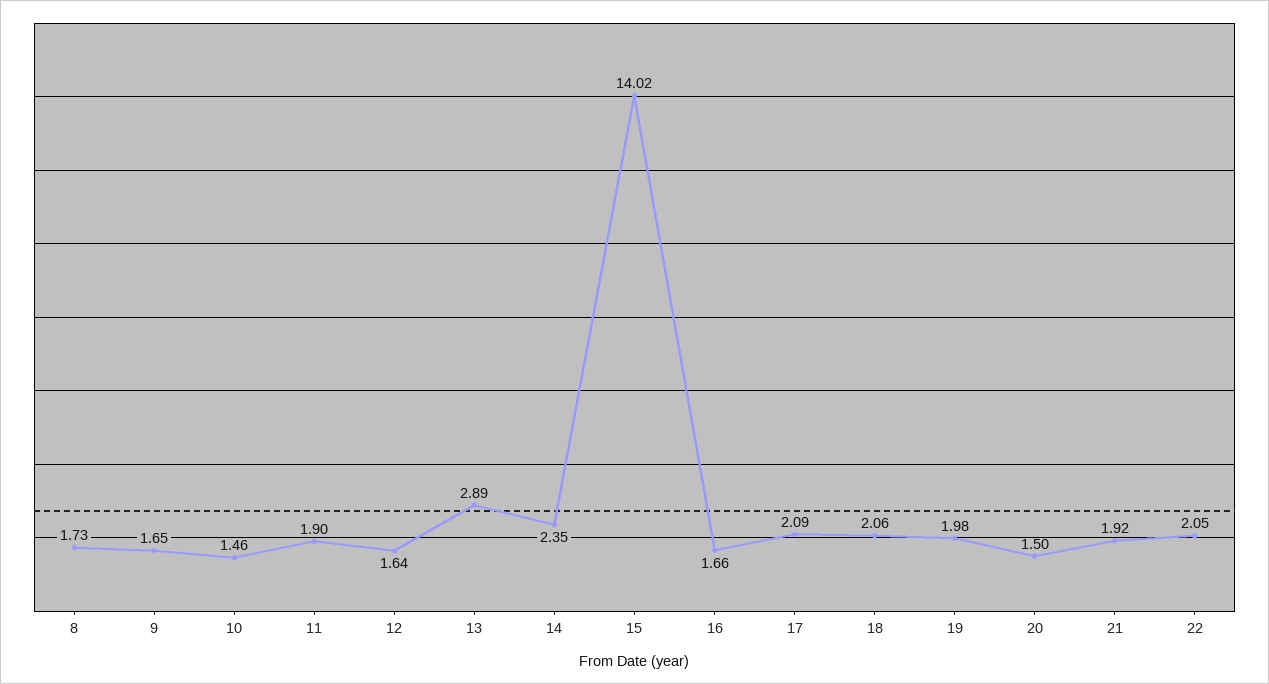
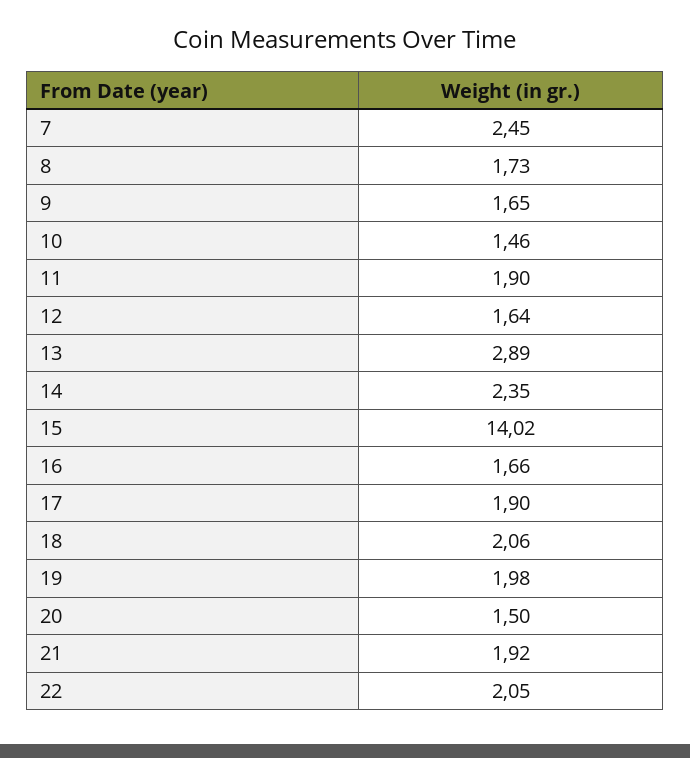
17: 2.09 -> 1.9
7: none -> 2.45

